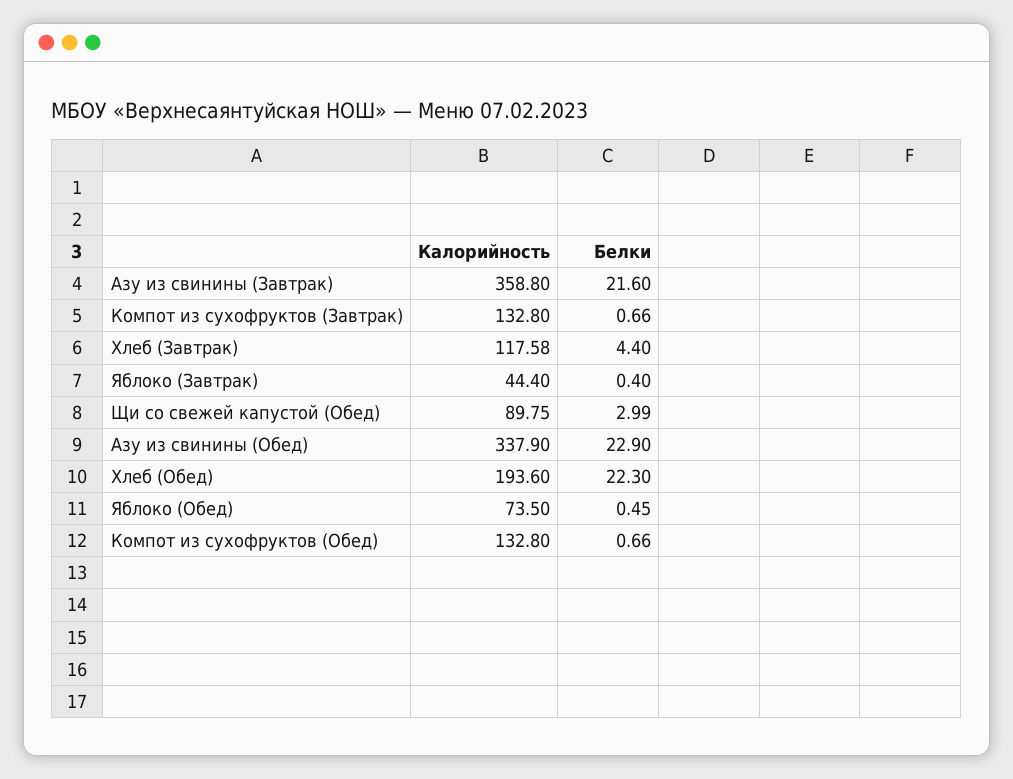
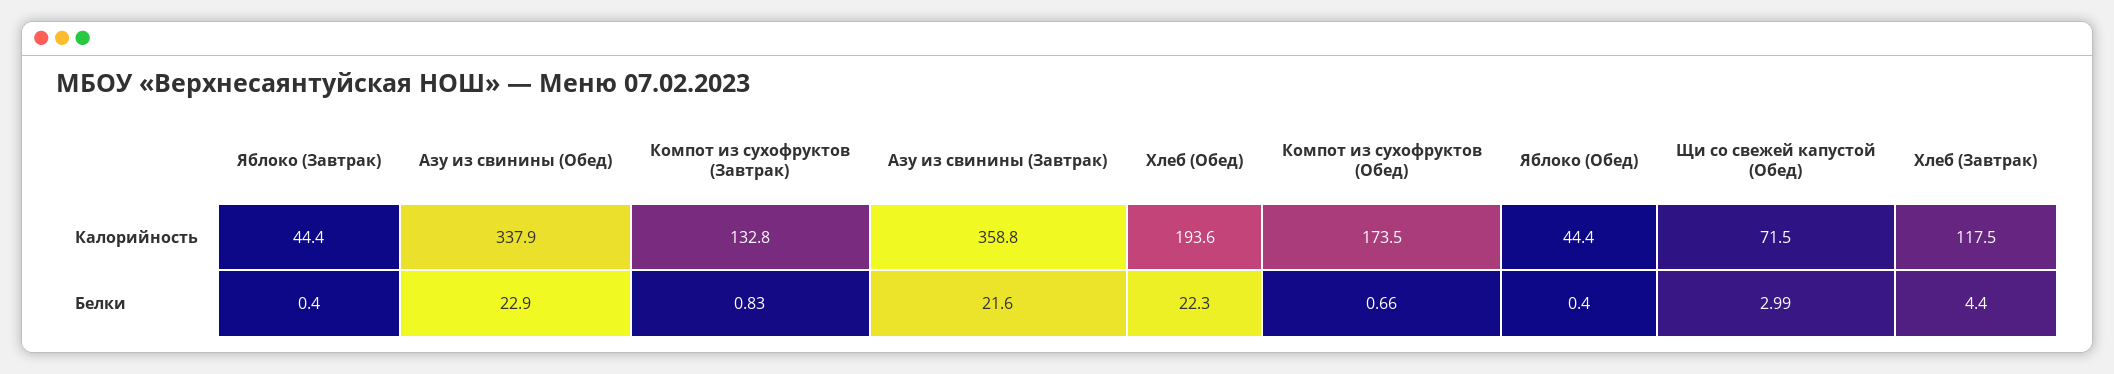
Белки, Компот из сухофруктов (Завтрак): 0.66 -> 0.83
Калорийность, Хлеб (Завтрак): 117.58 -> 117.5
Калорийность, Щи со свежей капустой (Обед): 89.75 -> 71.5
Калорийность, Яблоко (Обед): 73.5 -> 44.4
Белки, Яблоко (Обед): 0.45 -> 0.4
Калорийность, Компот из сухофруктов (Обед): 132.8 -> 173.5

